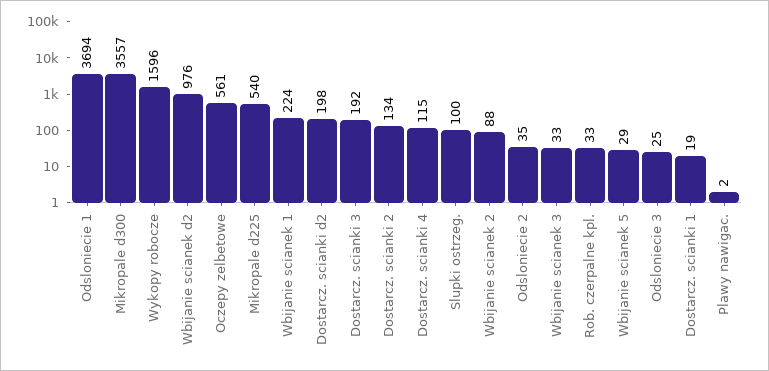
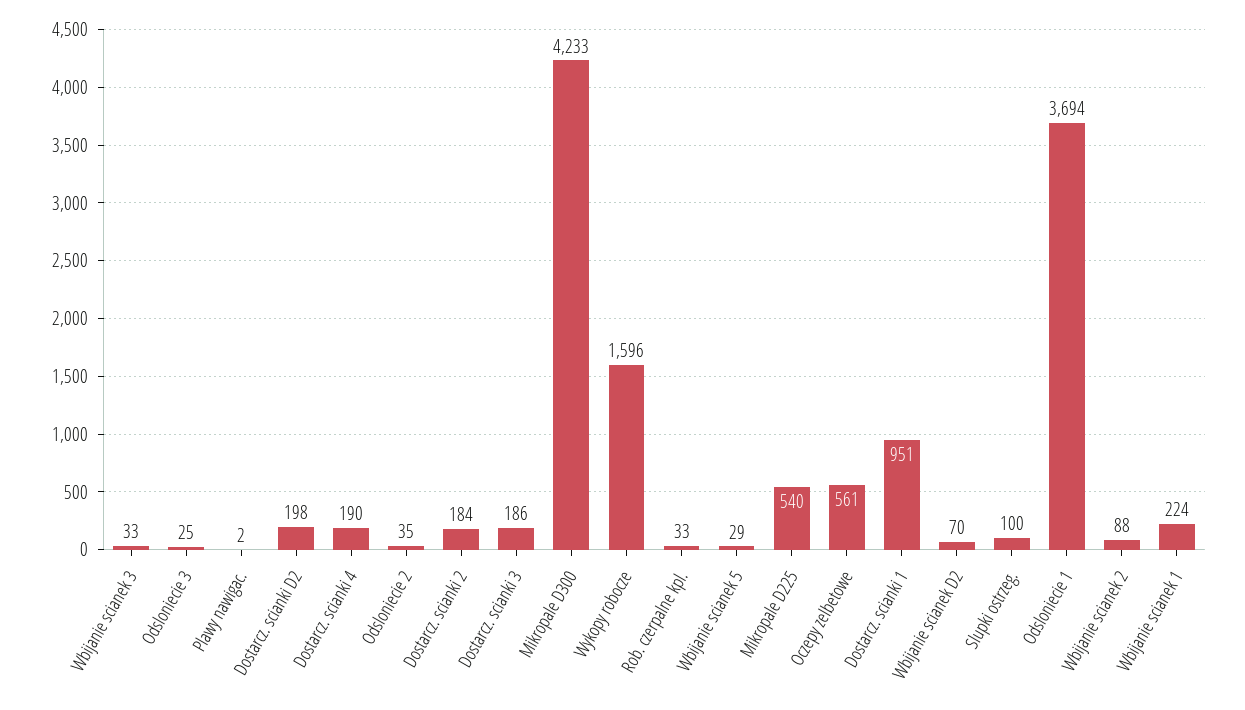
Mikropale d300: 3557 -> 4233
Wbijanie scianek d2: 976 -> 70
Dostarcz. scianki 3: 192 -> 186
Dostarcz. scianki 2: 134 -> 184
Dostarcz. scianki 4: 115 -> 190
Dostarcz. scianki 1: 19 -> 951

